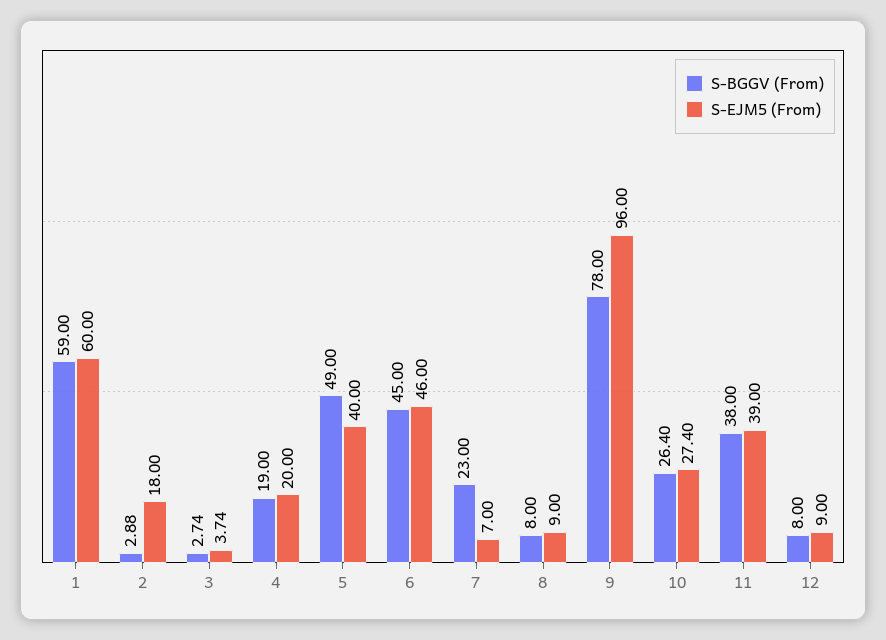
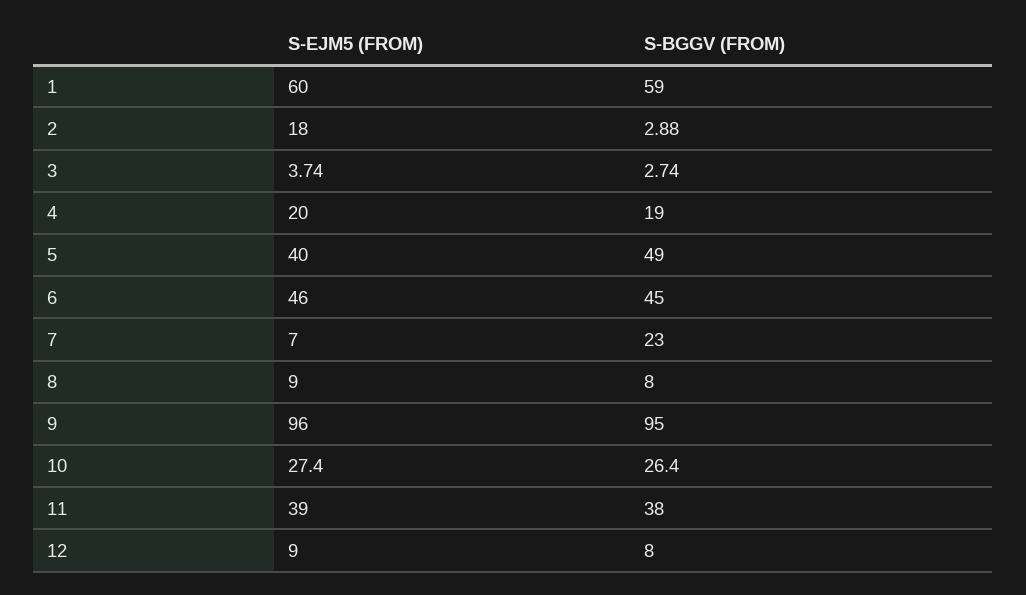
S-BGGV (From), 9: 78 -> 95

